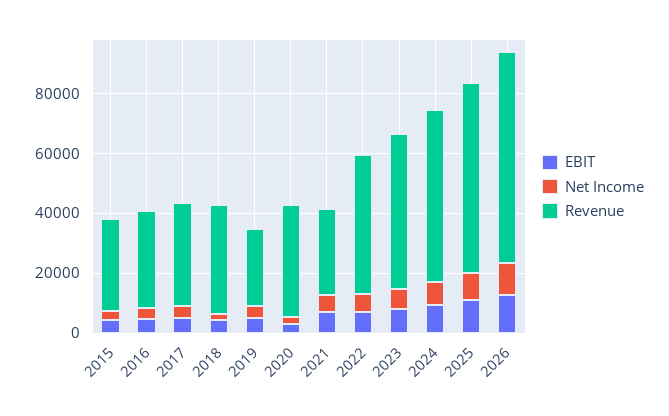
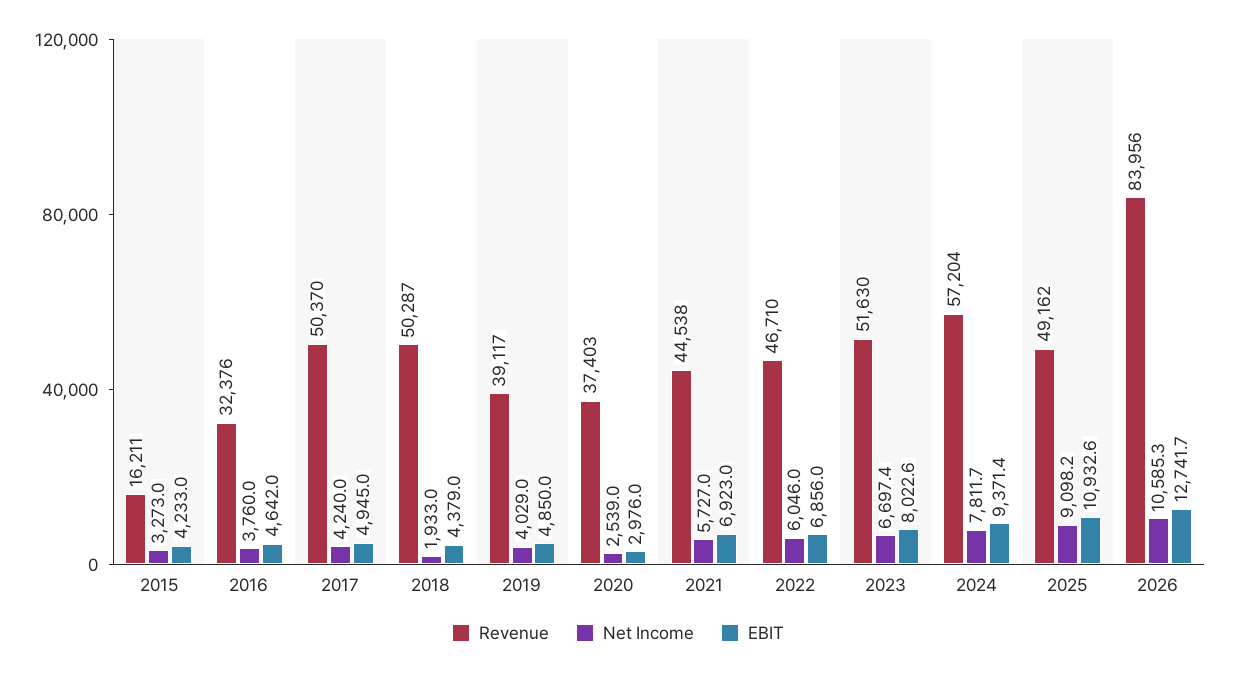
Revenue, 2015: 30000 -> 16211
Revenue, 2017: 35000 -> 50370
Revenue, 2018: 35000 -> 50287
Revenue, 2019: 25000 -> 39117
Revenue, 2021: 30000 -> 44538
Revenue, 2025: 65000 -> 49162
Revenue, 2026: 70000 -> 83956

